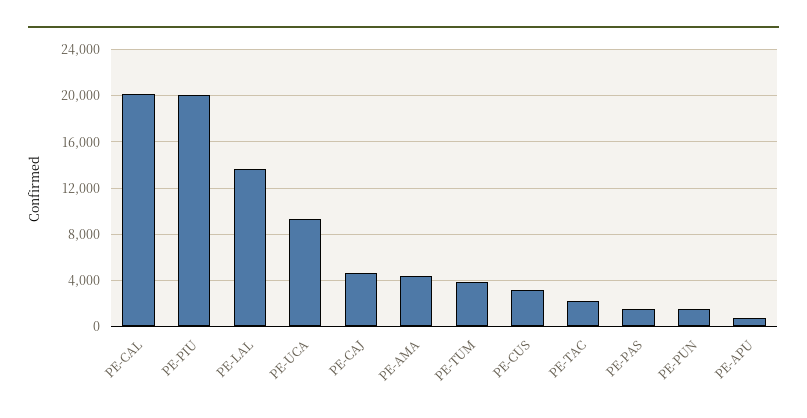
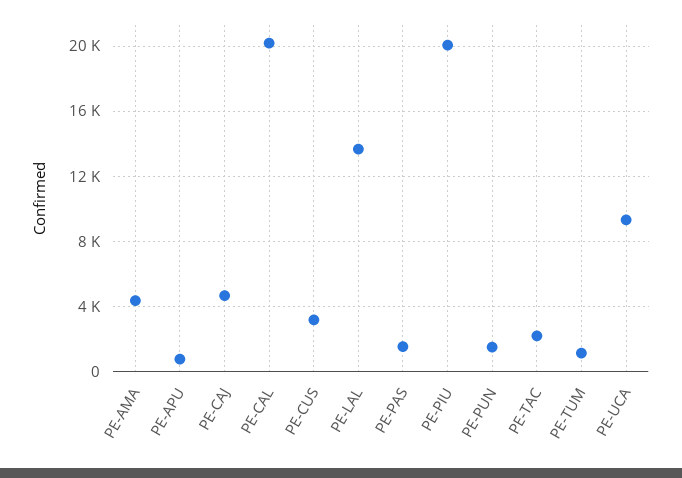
PE-TUM: 4000 -> 1000

